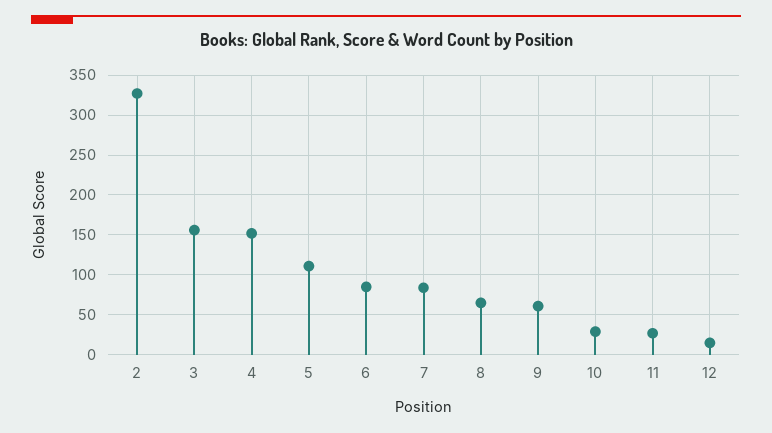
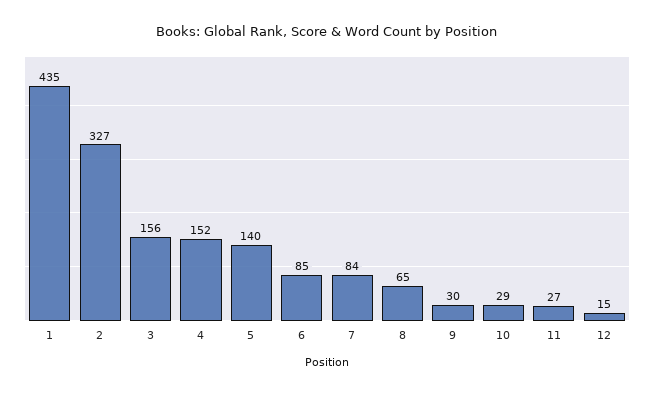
5: 110 -> 140
9: 60 -> 30
1: none -> 435

